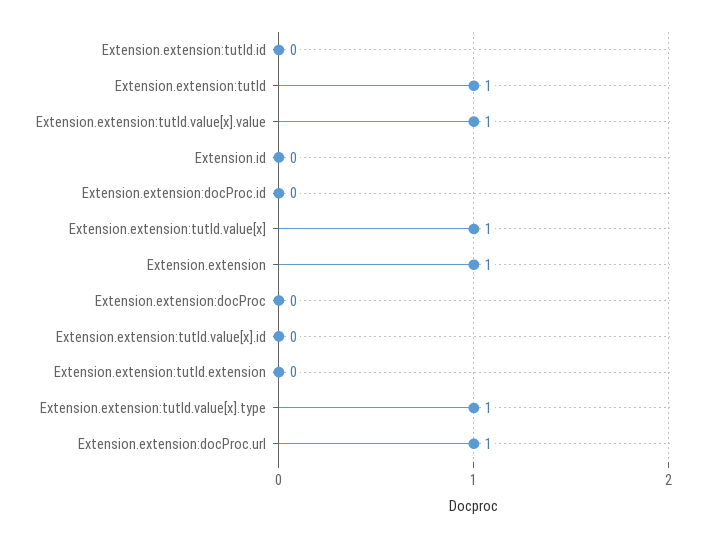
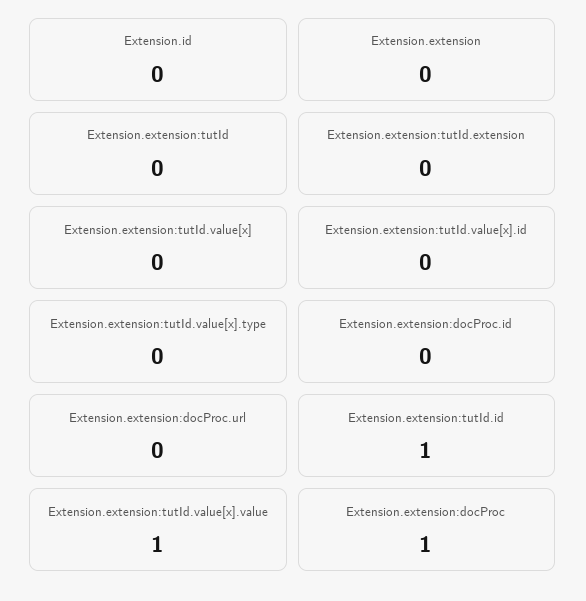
Extension.extension:tutId.id: 0 -> 1
Extension.extension:tutId: 1 -> 0
Extension.extension:tutId.value[x]: 1 -> 0
Extension.extension: 1 -> 0
Extension.extension:docProc: 0 -> 1
Extension.extension:tutId.value[x].type: 1 -> 0
Extension.extension:docProc.url: 1 -> 0

